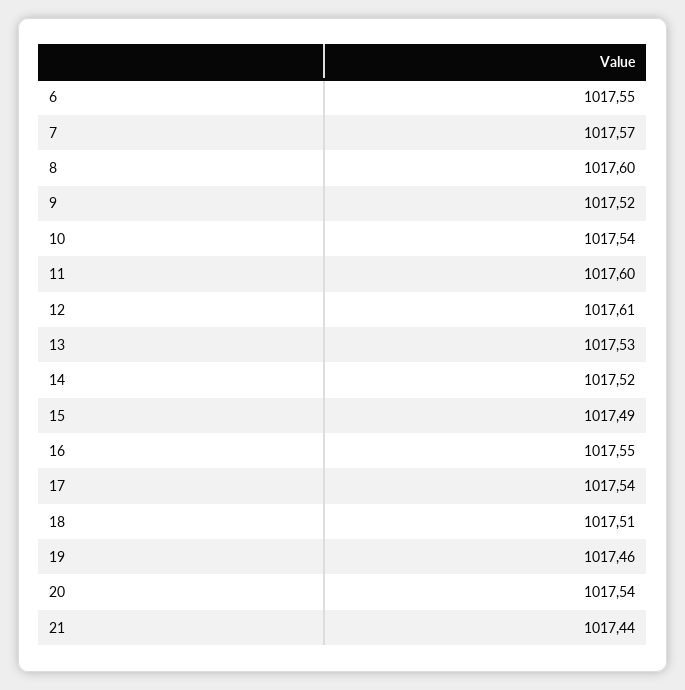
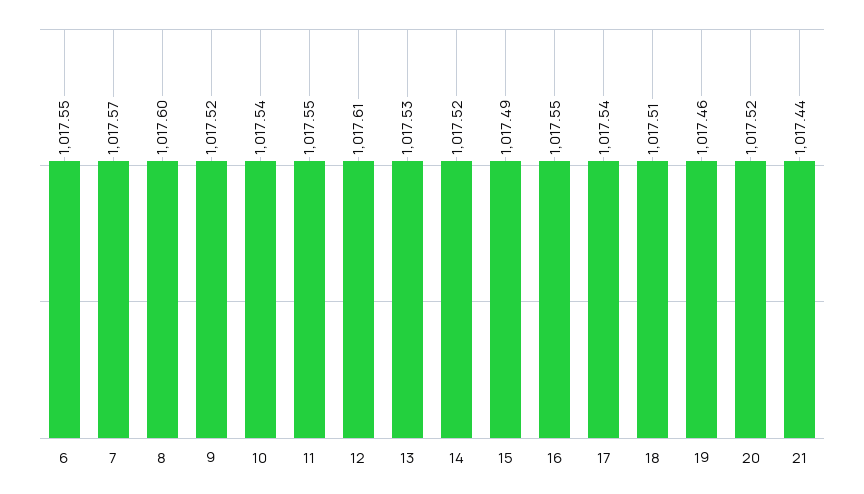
11: 1017.6 -> 1017.55
20: 1017.54 -> 1017.52

